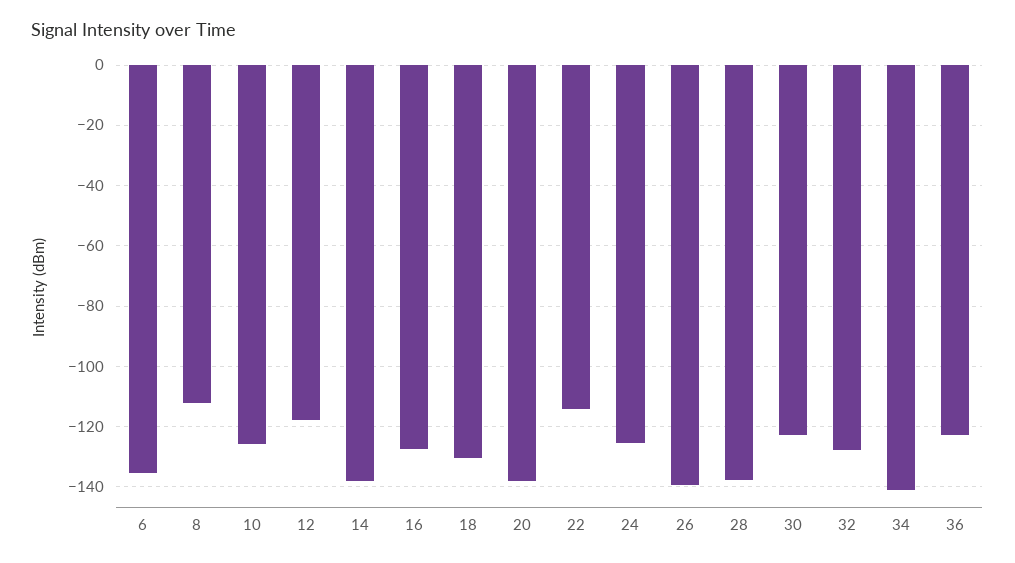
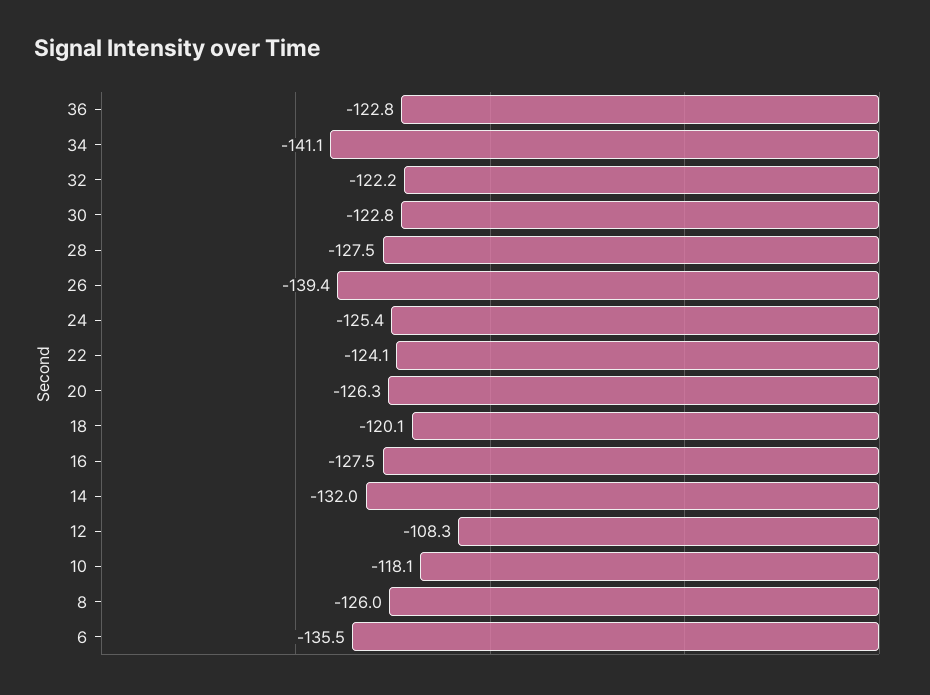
8: -112 -> -126
10: -126 -> -118.1
12: -118 -> -108.3
14: -138 -> -132
18: -130 -> -120.1
20: -138 -> -126.3
22: -114 -> -124.1
28: -138 -> -127.5
32: -128 -> -122.2

